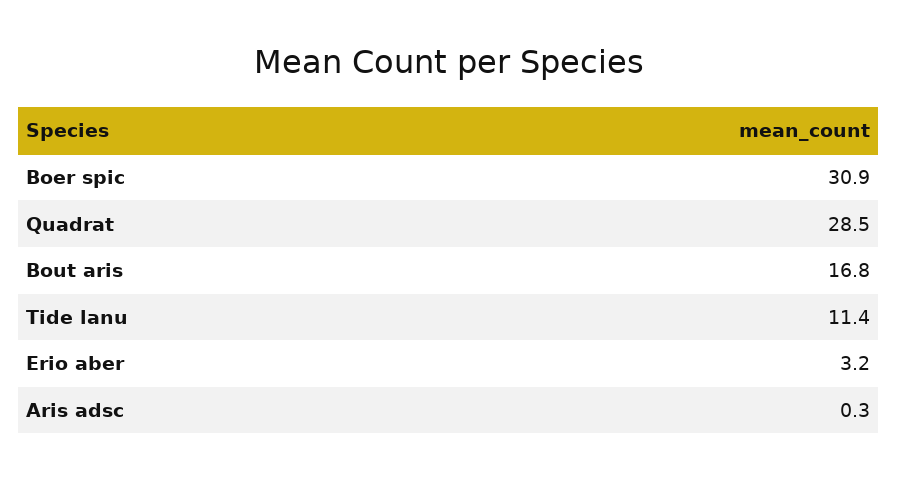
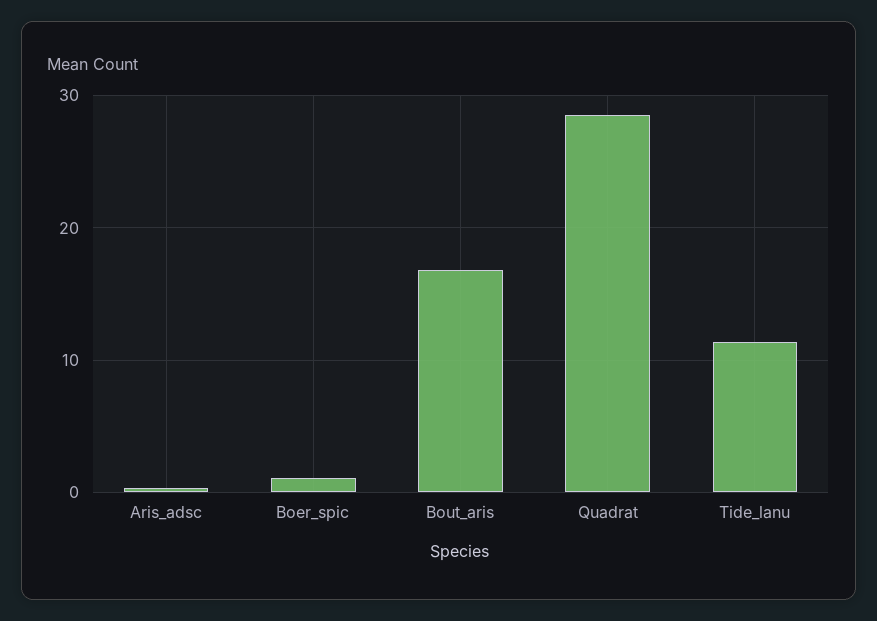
Boer spic: 30.9 -> 1
Erio aber: 3.2 -> none

